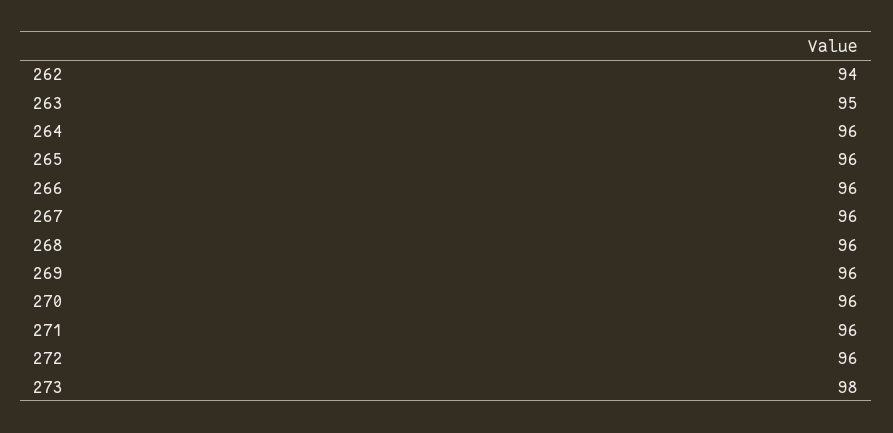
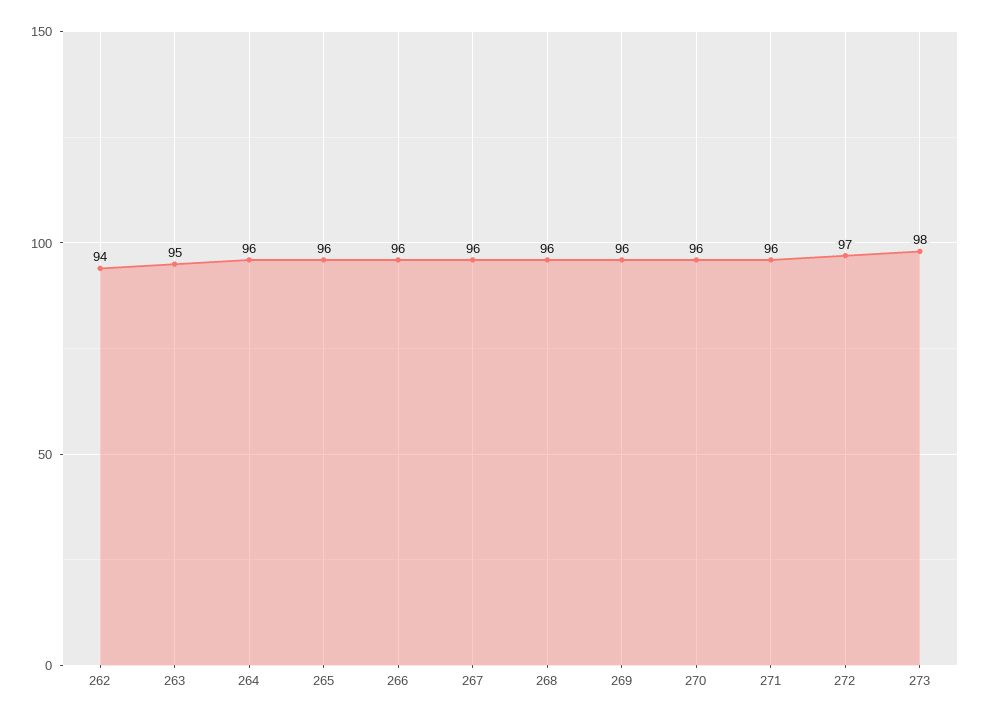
272: 96 -> 97

